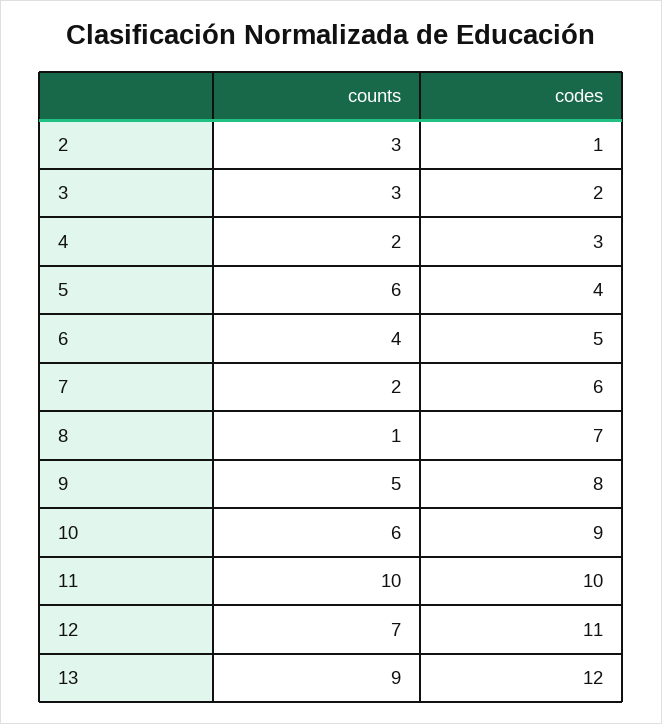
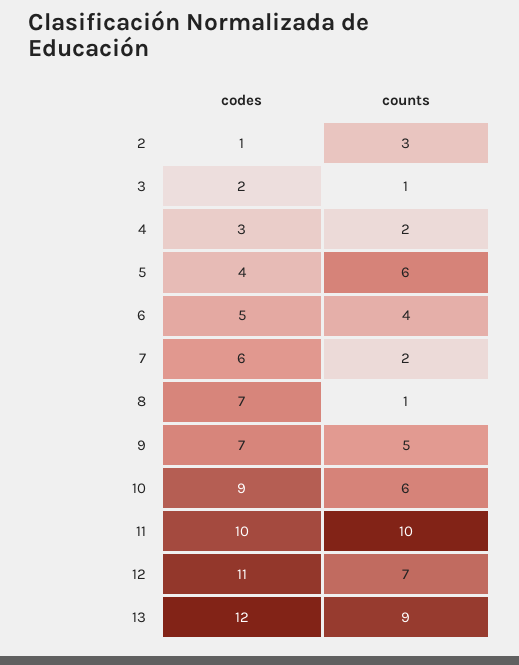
counts, 3: 3 -> 1
codes, 9: 8 -> 7

